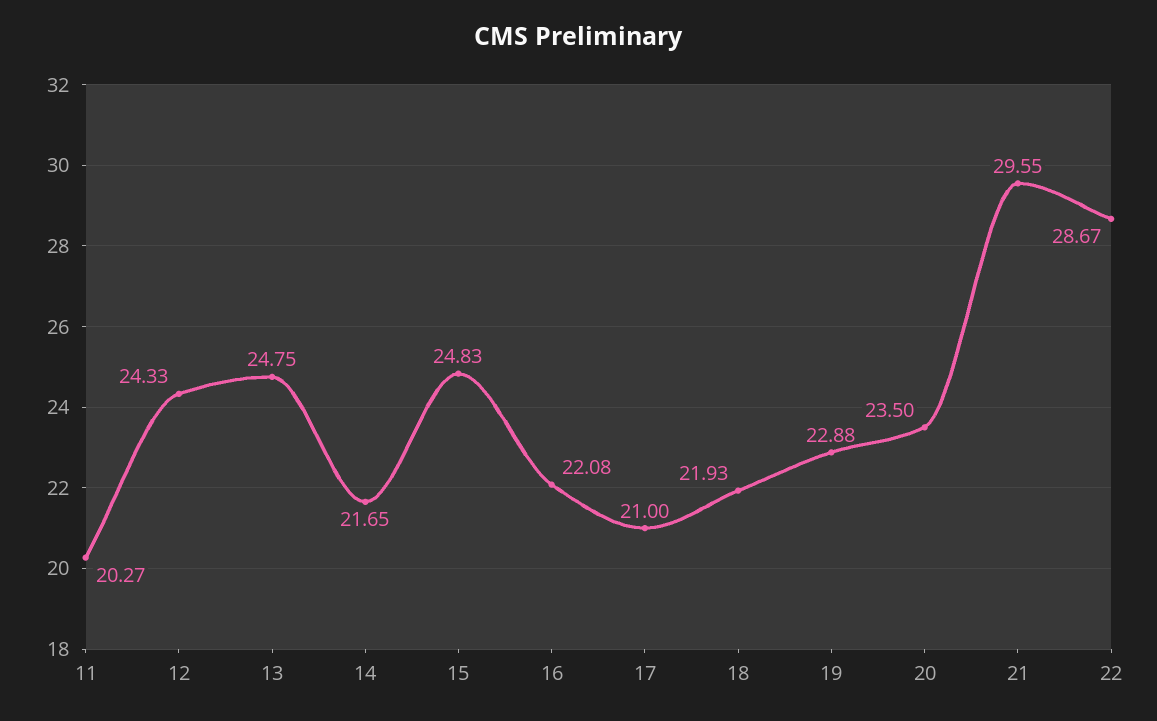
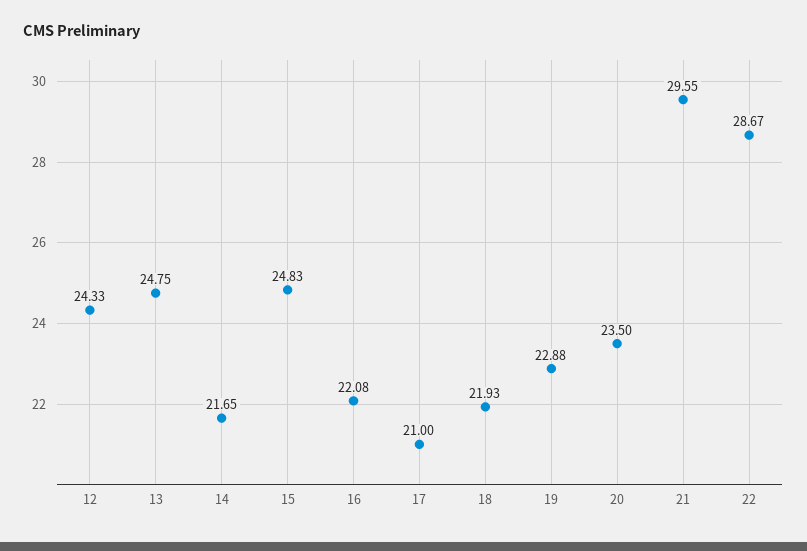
11: 20.27 -> none

